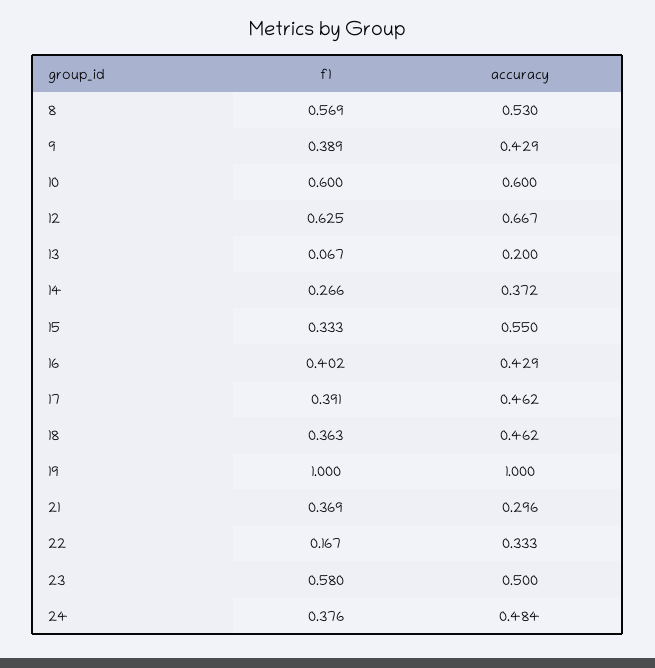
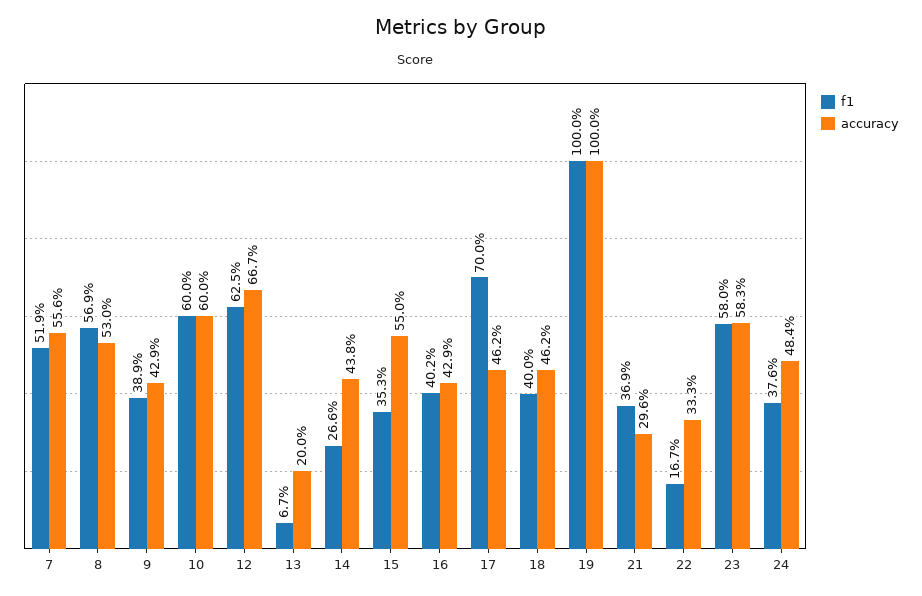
accuracy, 14: 0.372 -> 0.438
f1, 15: 0.333 -> 0.353
f1, 17: 0.391 -> 0.7
f1, 18: 0.363 -> 0.4
accuracy, 23: 0.5 -> 0.583
f1, 7: none -> 0.519
accuracy, 7: none -> 0.556

